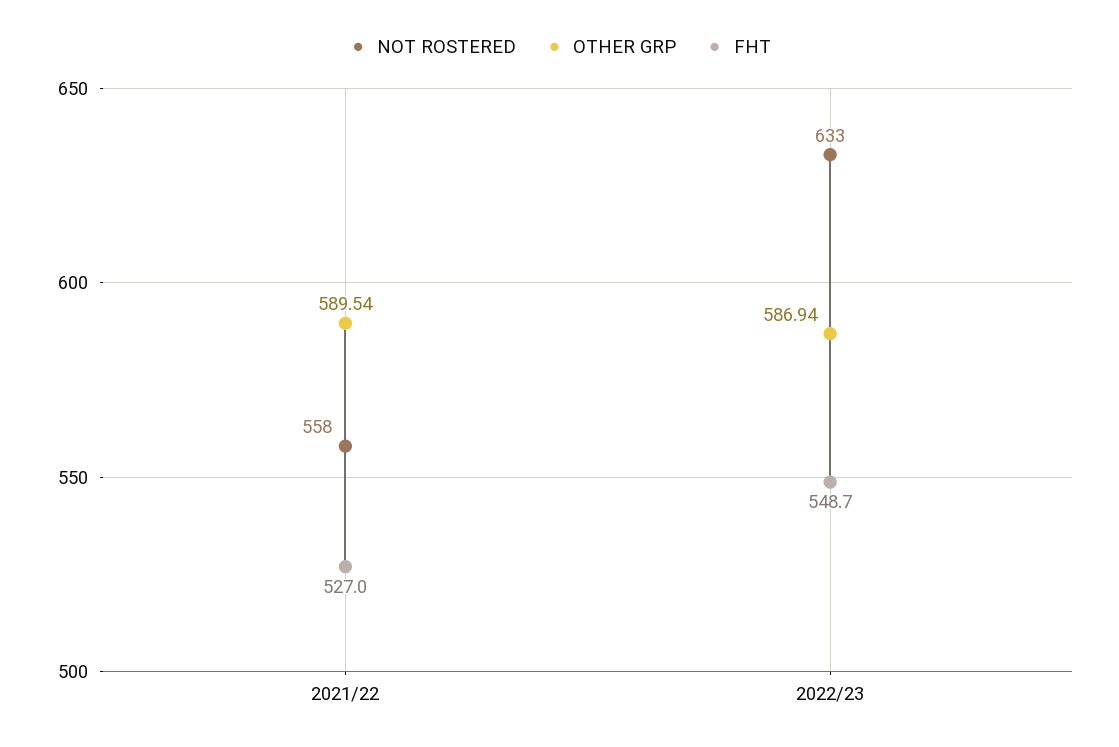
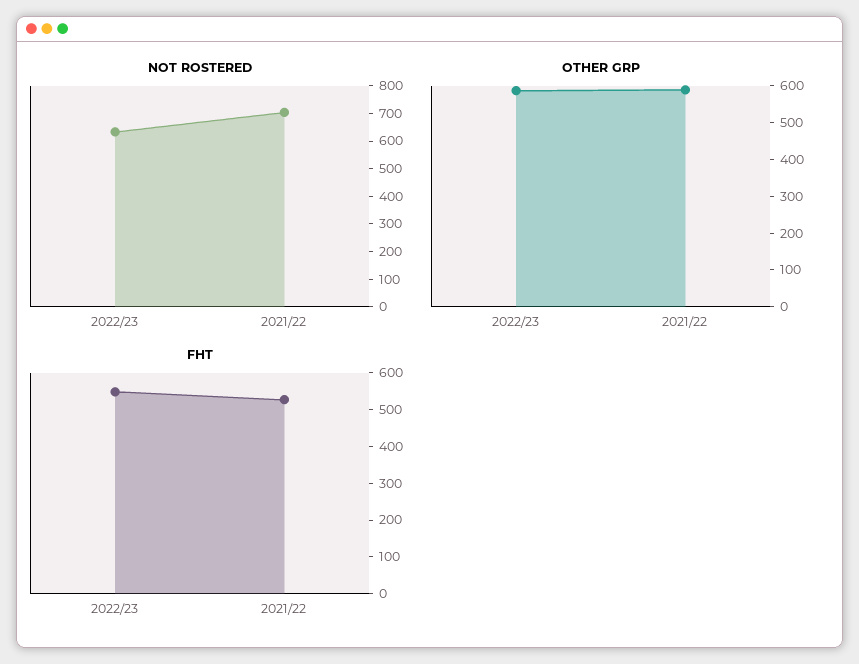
NOT ROSTERED, 2021/22: 558 -> 700

